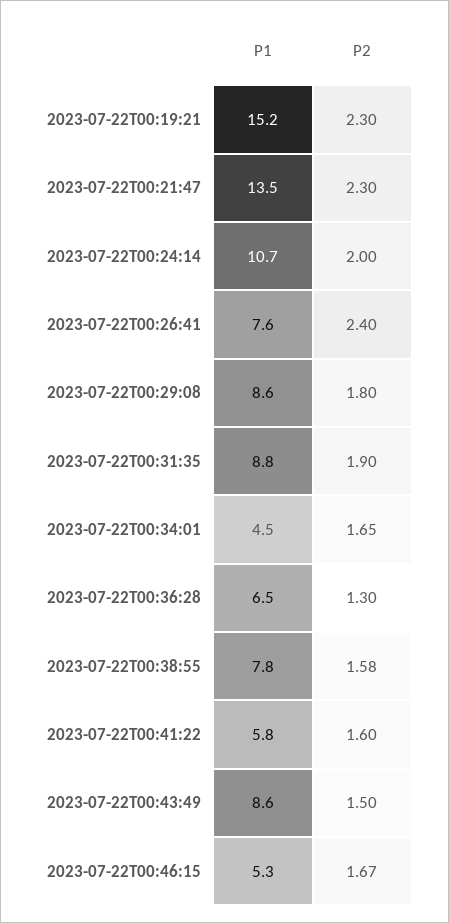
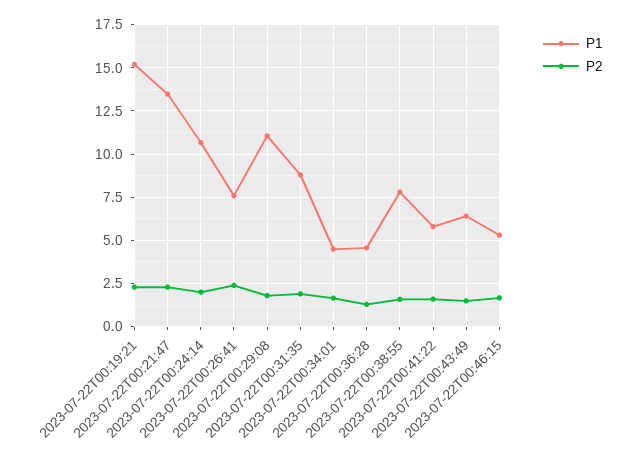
P1, 2023-07-22T00:29:08: 8.6 -> 11
P1, 2023-07-22T00:36:28: 6.5 -> 4.5
P1, 2023-07-22T00:43:49: 8.6 -> 6.5

